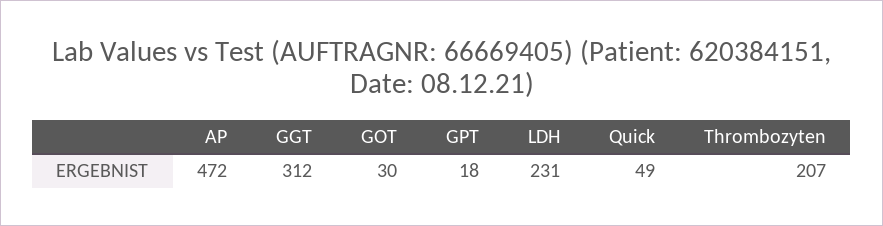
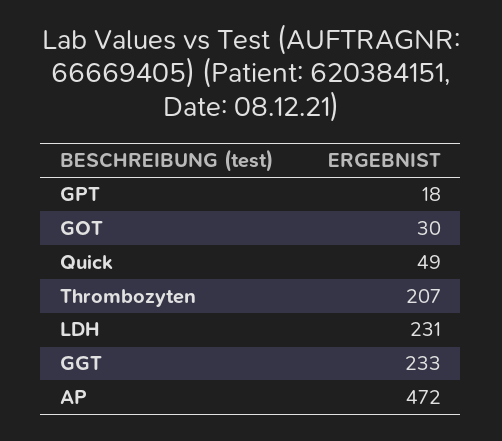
GGT: 312 -> 233

